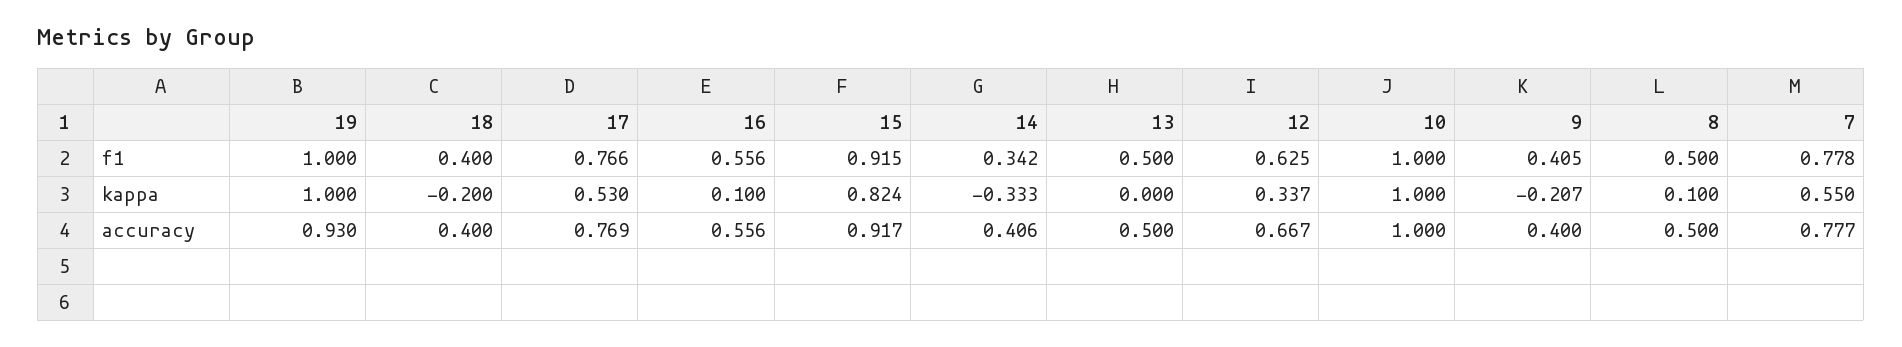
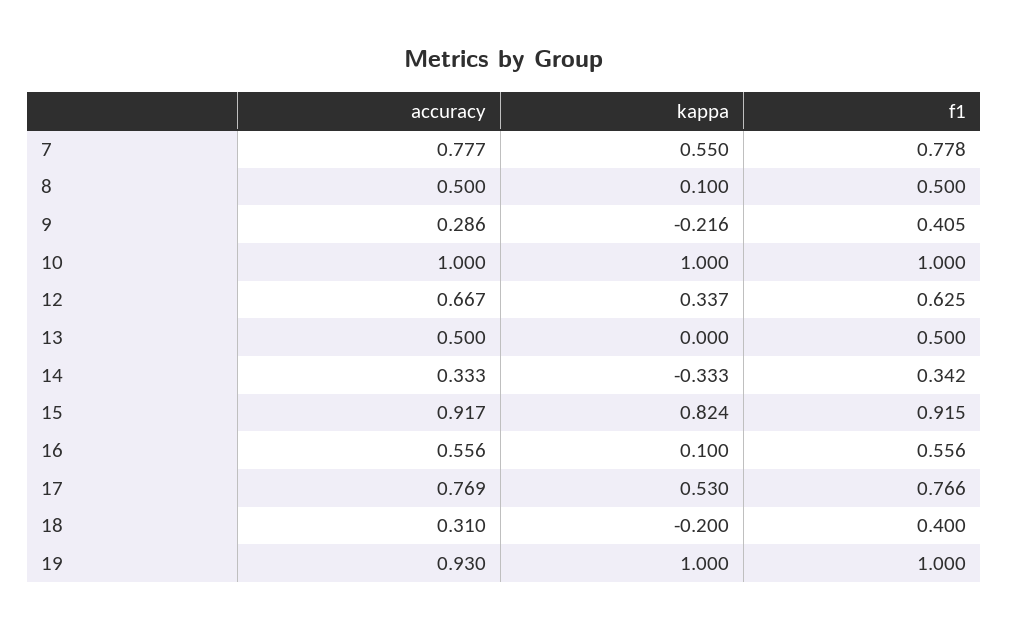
9, kappa: -0.207 -> -0.216
18, accuracy: 0.4 -> 0.31
14, accuracy: 0.406 -> 0.333
9, accuracy: 0.4 -> 0.286

